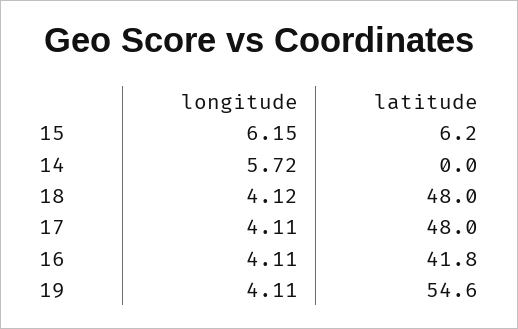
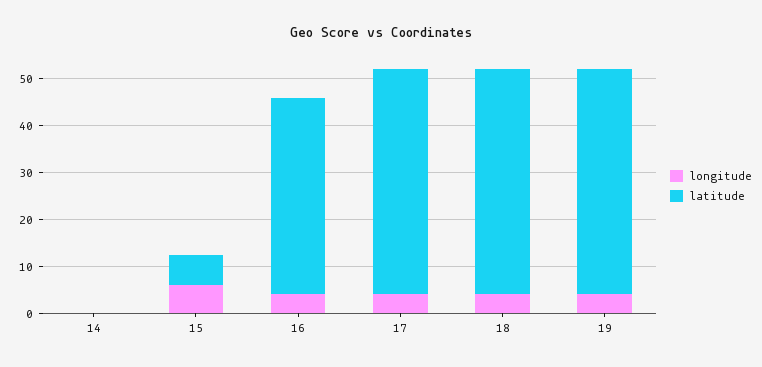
longitude, 14: 5.72 -> 0
latitude, 19: 54.6 -> 48

